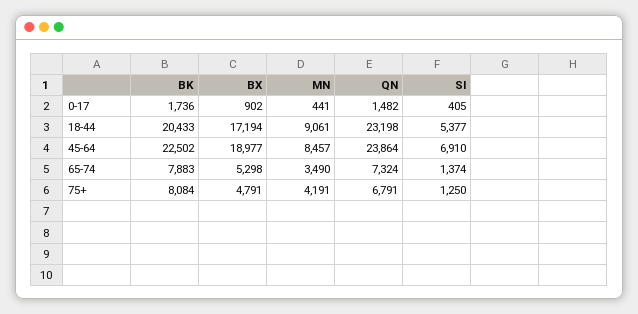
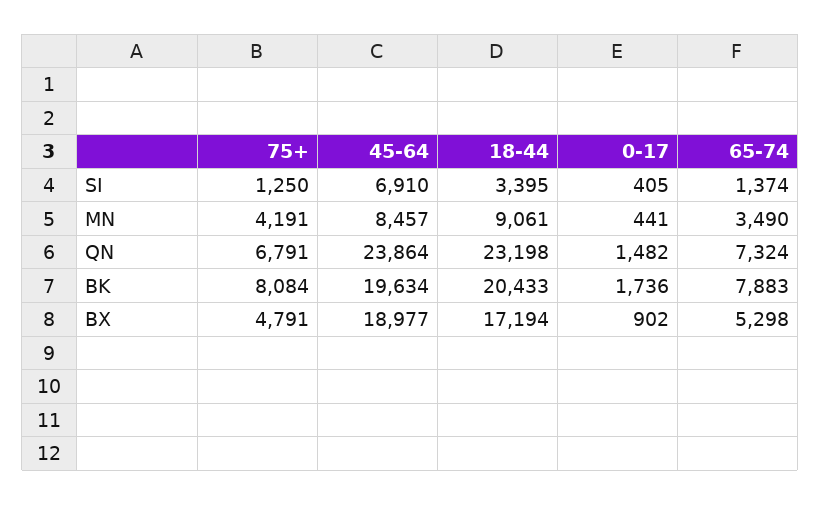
SI, 18-44: 5377 -> 3395
BK, 45-64: 22502 -> 19634

